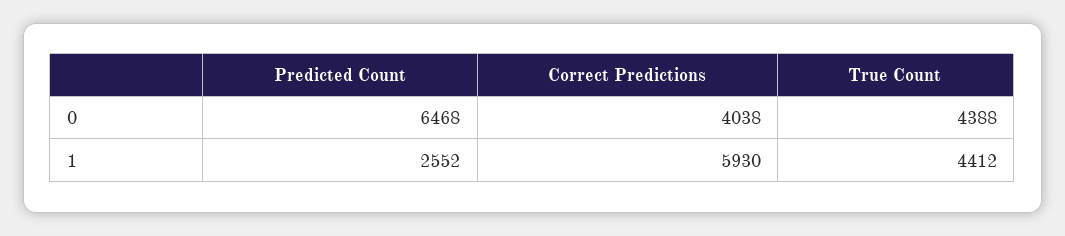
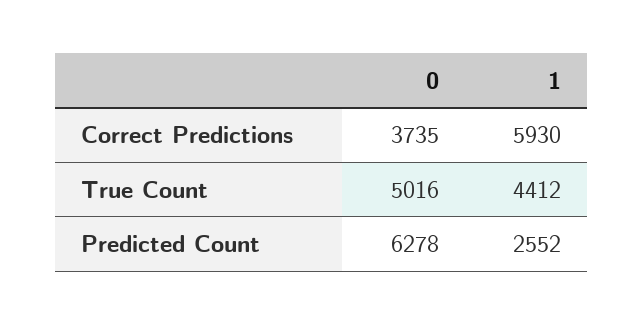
Predicted Count, 0: 6468 -> 6278
Correct Predictions, 0: 4038 -> 3735
True Count, 0: 4388 -> 5016

